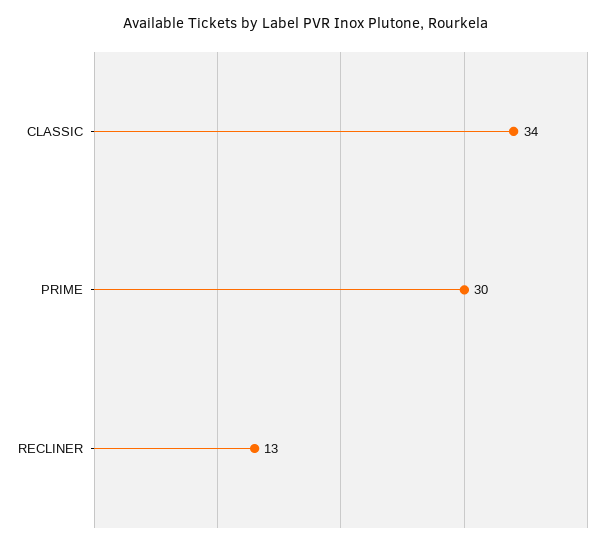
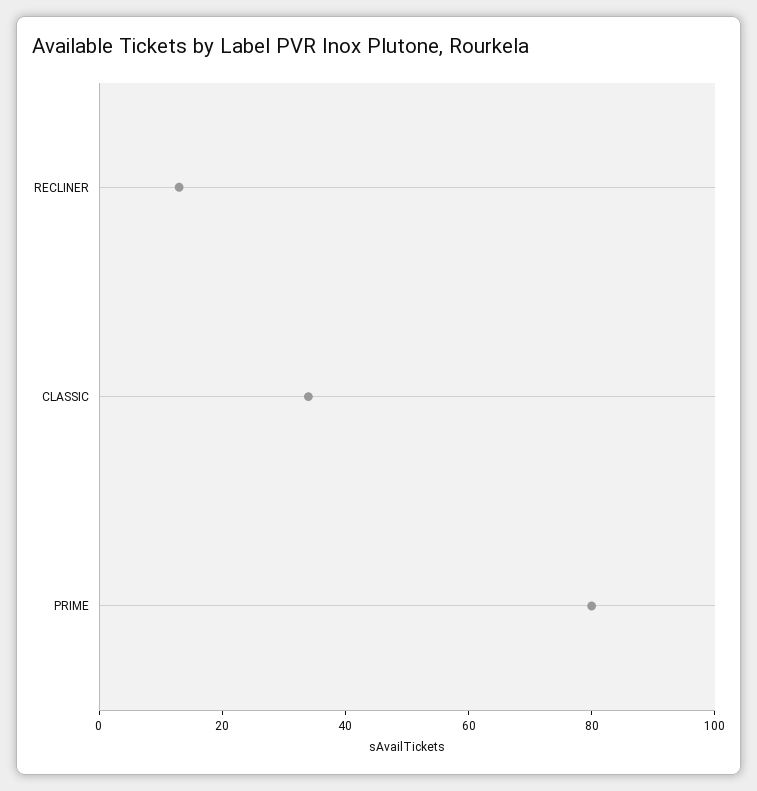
PRIME: 30 -> 80

